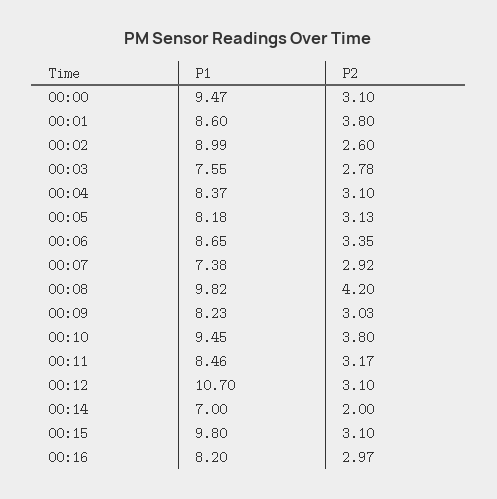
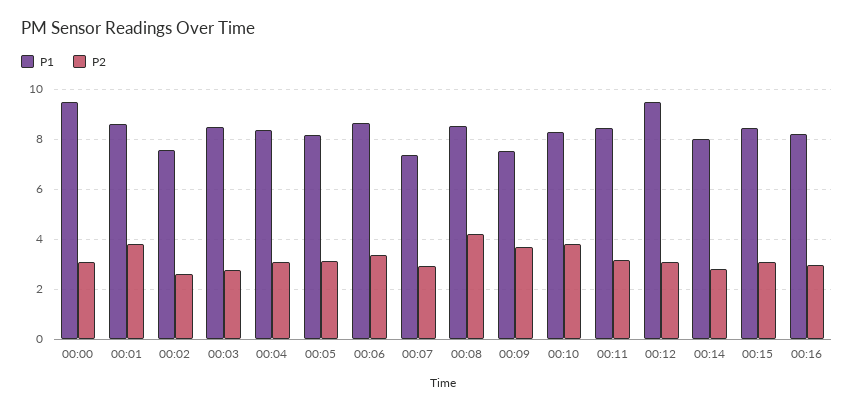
P1, 00:02: 8.99 -> 7.5
P1, 00:03: 7.55 -> 8.5
P1, 00:08: 9.82 -> 8.5
P1, 00:09: 8.23 -> 7.5
P2, 00:09: 3.03 -> 3.75
P1, 00:10: 9.45 -> 8.25
P1, 00:12: 10.7 -> 9.5
P1, 00:14: 7 -> 8
P2, 00:14: 2 -> 2.75
P1, 00:15: 9.8 -> 8.5

